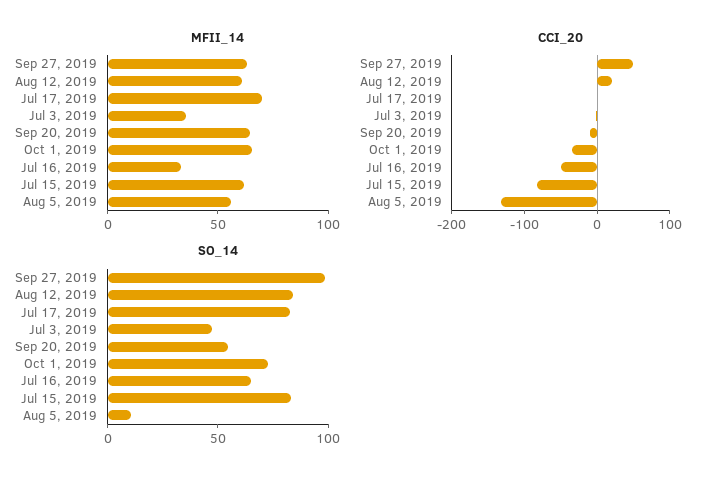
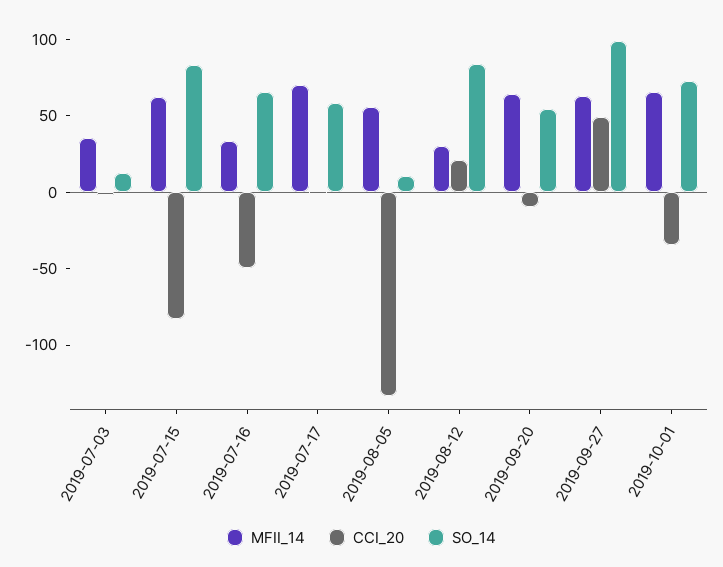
MFII_14, Aug 12, 2019: 60 -> 30
SO_14, Jul 17, 2019: 80 -> 60
SO_14, Jul 3, 2019: 50 -> 10

